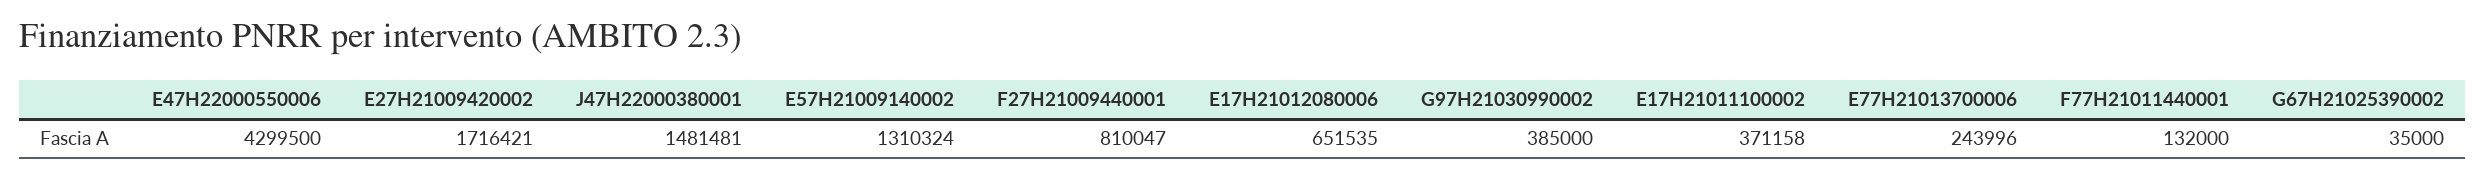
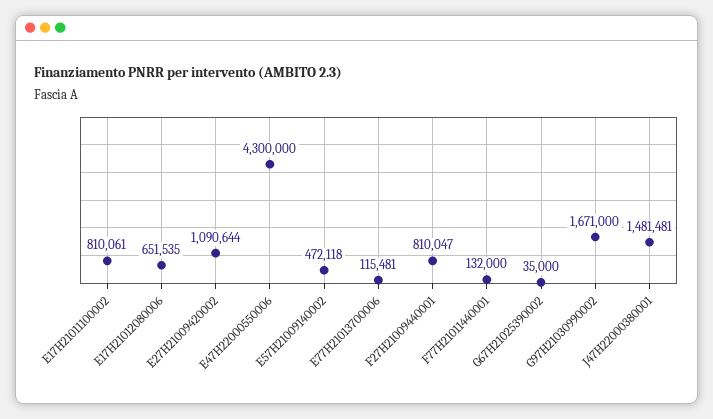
E47H22000550006: 4299500 -> 4300000
E27H21009420002: 1716421 -> 1090644
E57H21009140002: 1310324 -> 472118
G97H21030990002: 385000 -> 1671000
E17H21011100002: 371158 -> 810061
E77H21013700006: 243996 -> 115481

